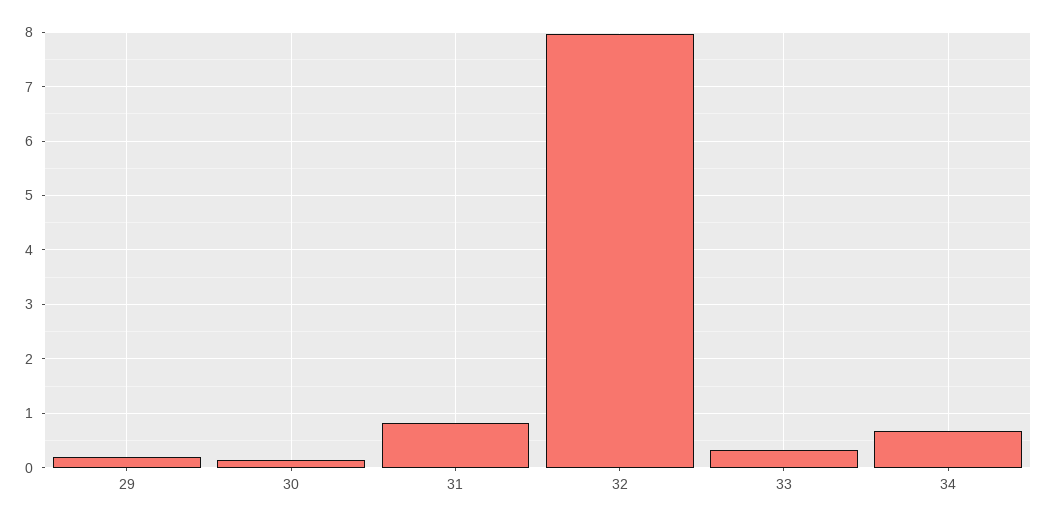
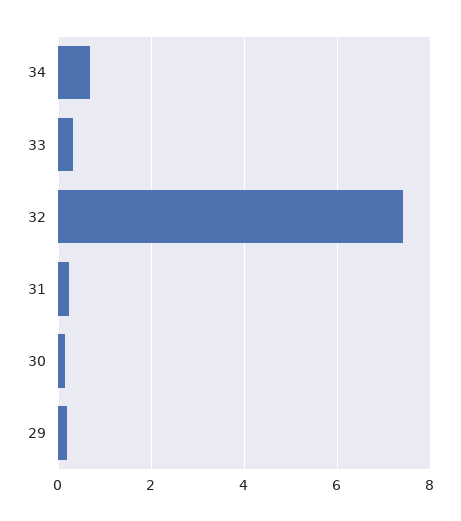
31: 0.8 -> 0.2
32: 8 -> 7.4

